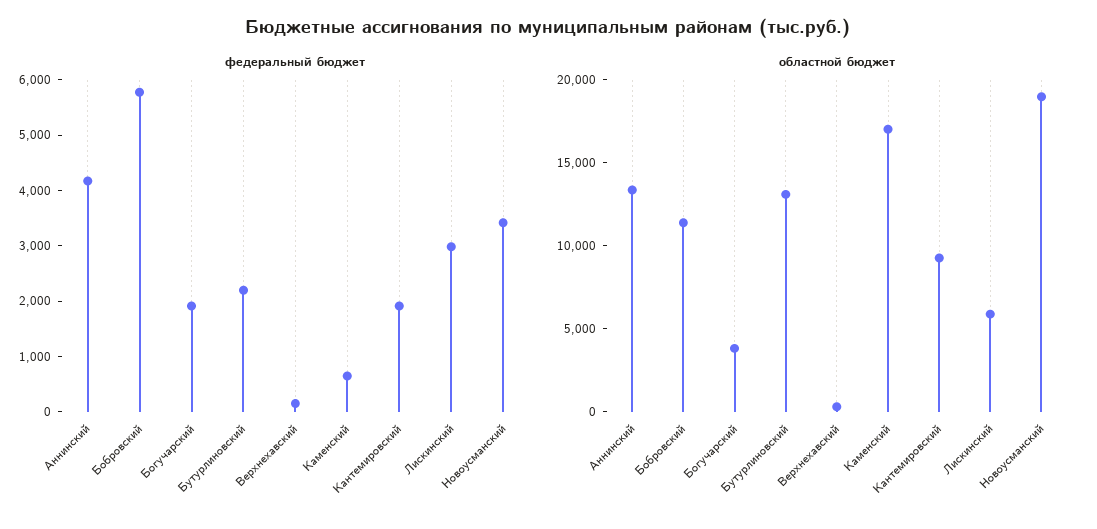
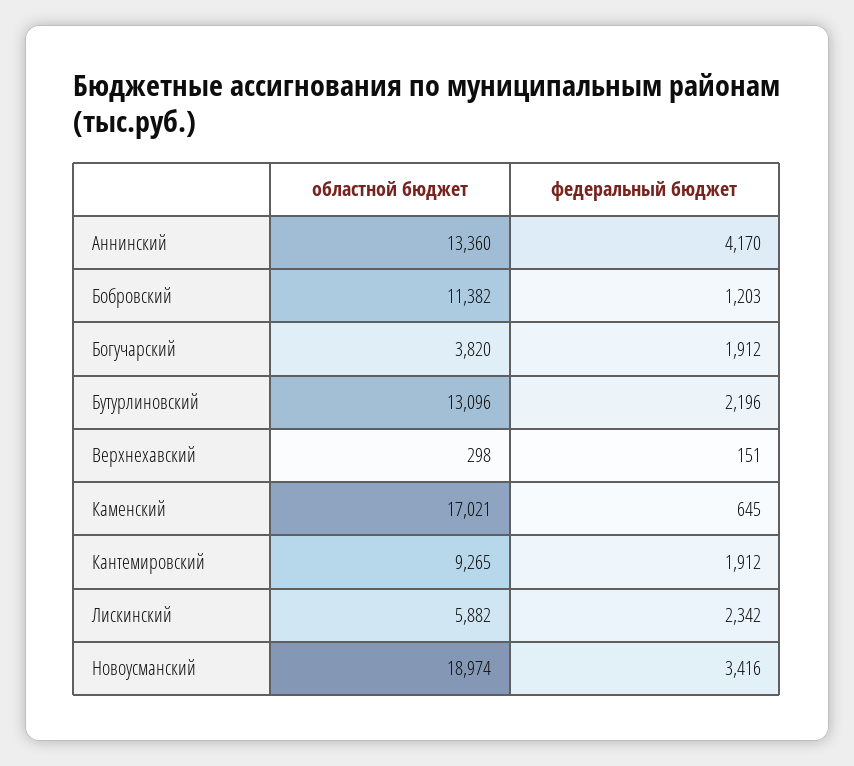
федеральный бюджет, Бобровский: 5800 -> 1203
федеральный бюджет, Лискинский: 3000 -> 2342

